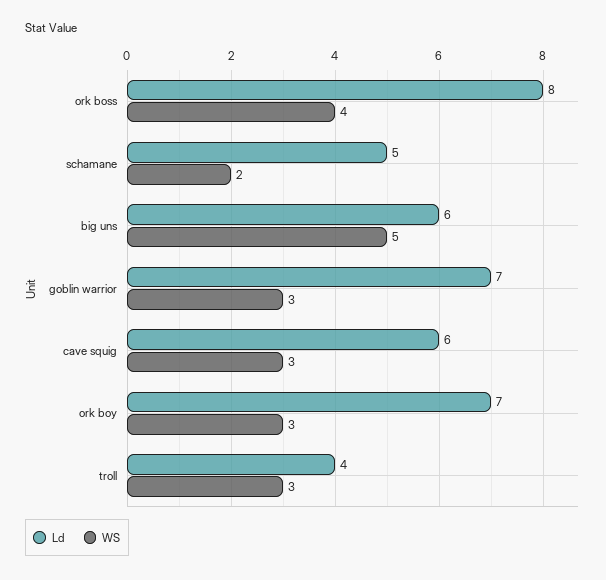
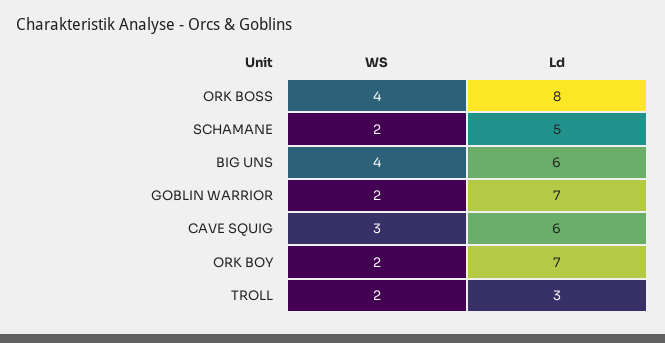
WS, big uns: 5 -> 4
WS, goblin warrior: 3 -> 2
WS, ork boy: 3 -> 2
Ld, troll: 4 -> 3
WS, troll: 3 -> 2

